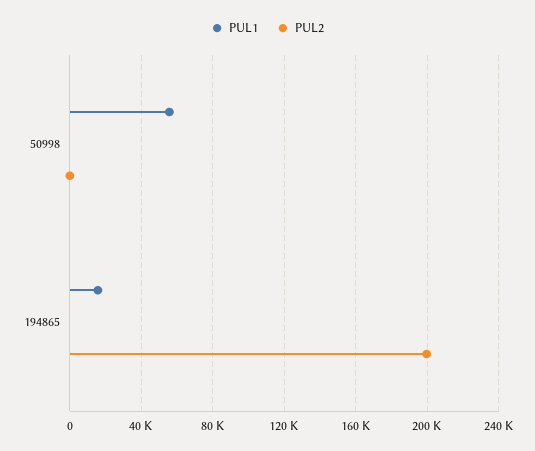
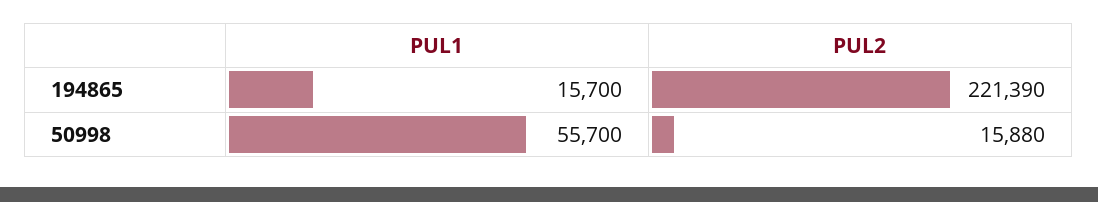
PUL2, 50998: 0 -> 15880
PUL2, 194865: 200000 -> 221390

